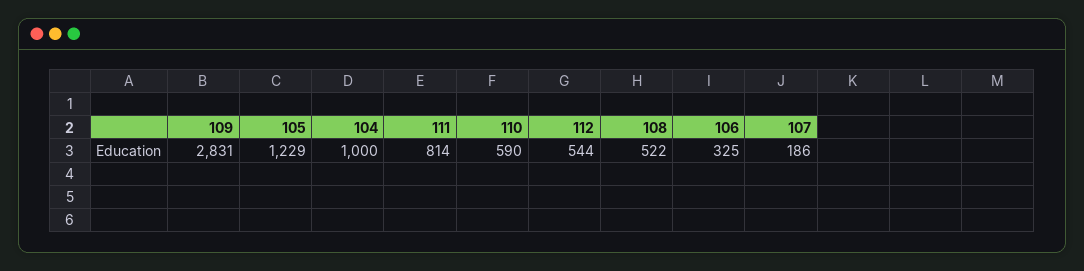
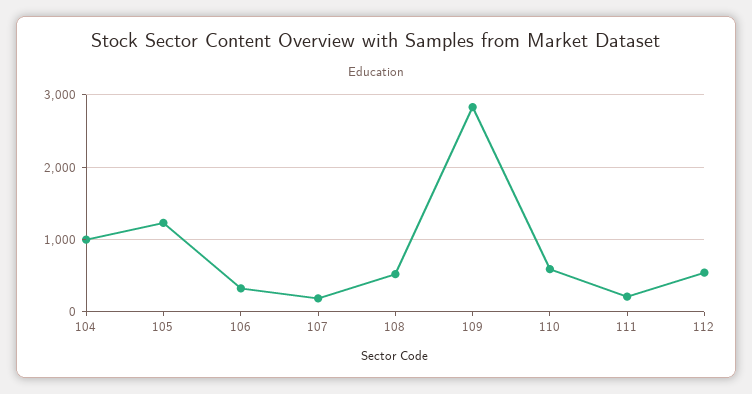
111: 814 -> 200

